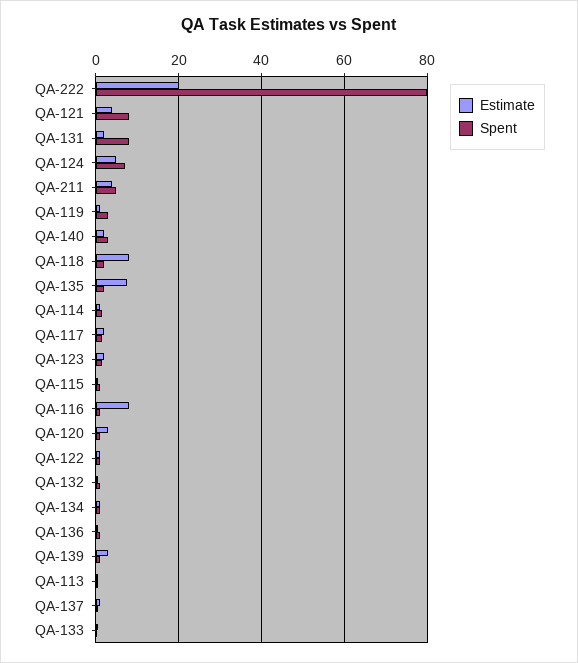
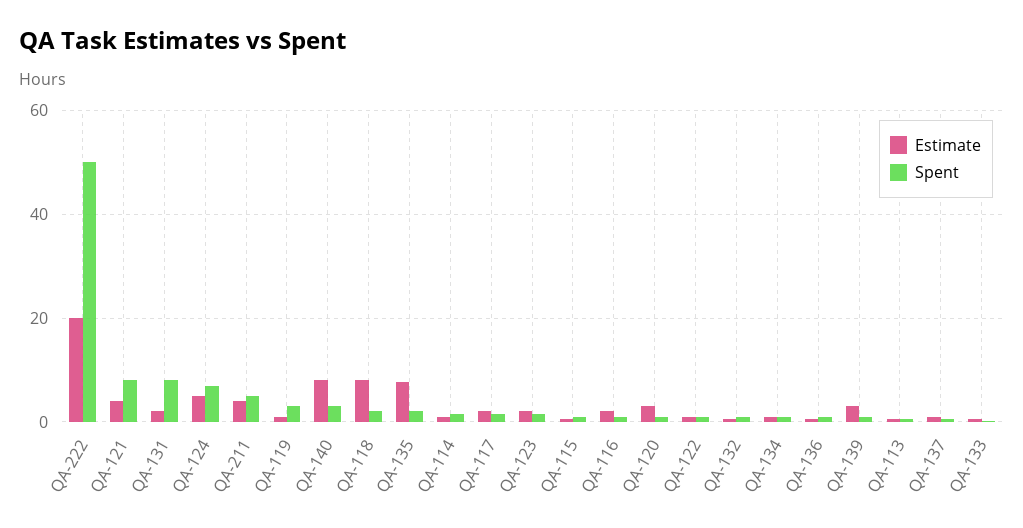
Spent, QA-222: 80 -> 50
Estimate, QA-140: 2 -> 8
Estimate, QA-116: 8 -> 2

